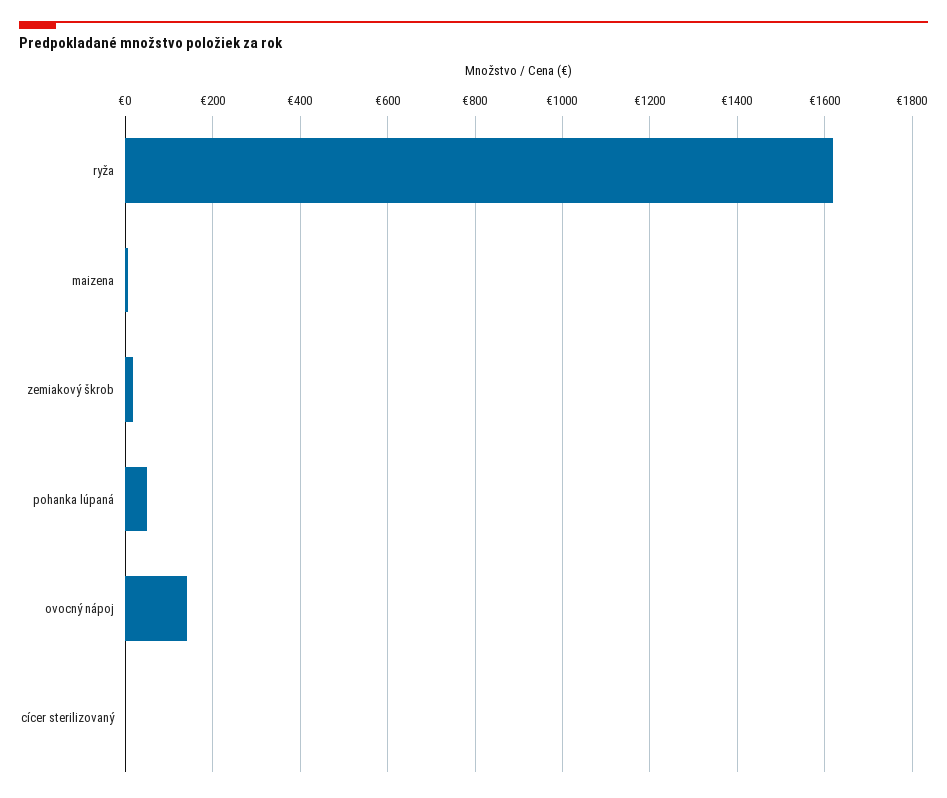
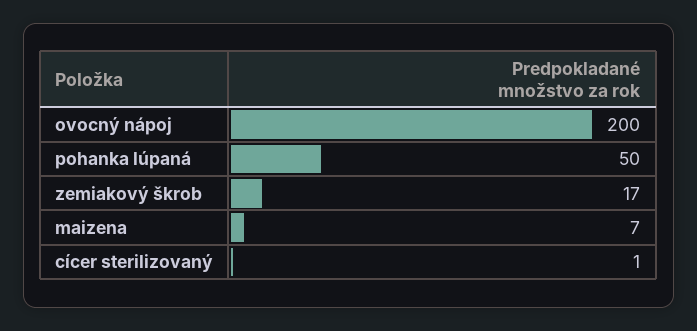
ryža: 1620 -> none
ovocný nápoj: 140 -> 200

